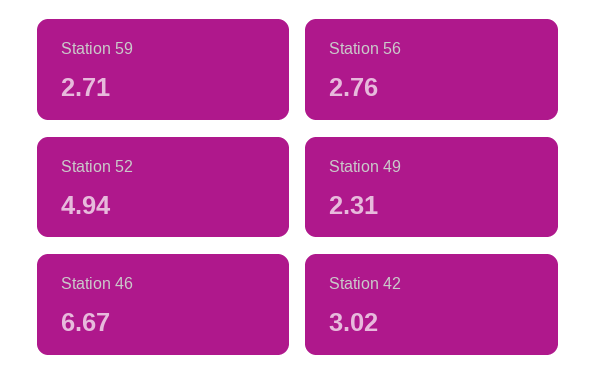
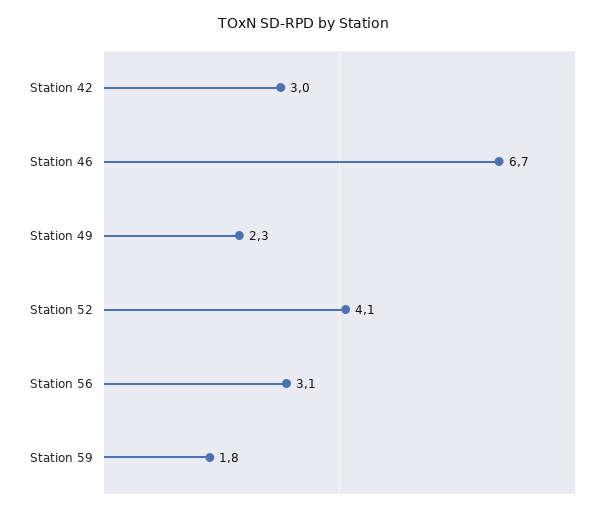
Station 59: 2.71 -> 1.8
Station 56: 2.76 -> 3.1
Station 52: 4.94 -> 4.1

